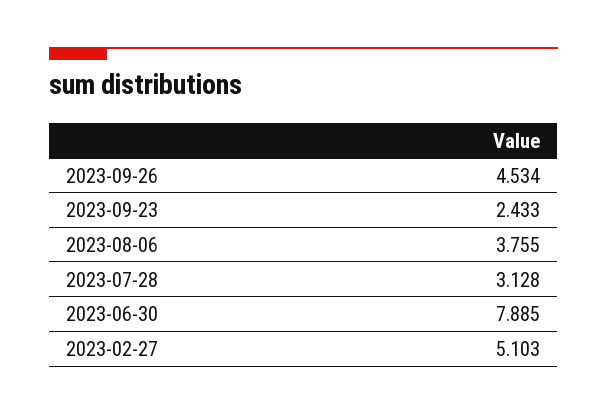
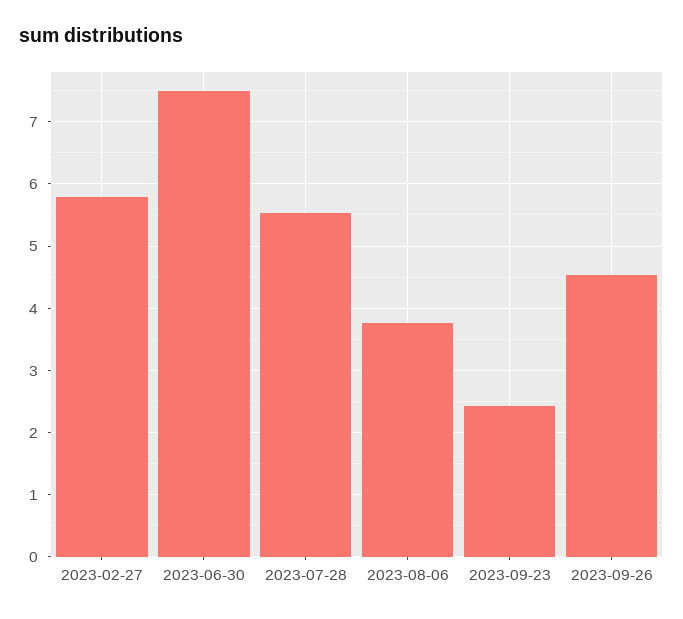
2023-07-28: 3.128 -> 5.5
2023-06-30: 7.885 -> 7.5
2023-02-27: 5.103 -> 5.8

